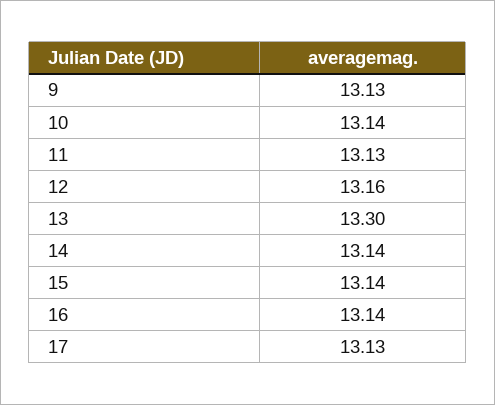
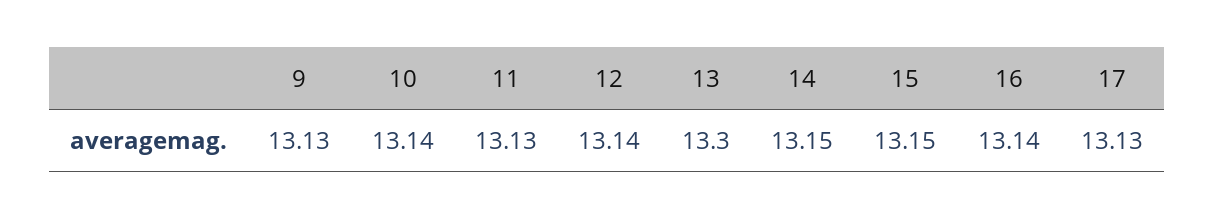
12: 13.16 -> 13.14
14: 13.14 -> 13.15
15: 13.14 -> 13.15

